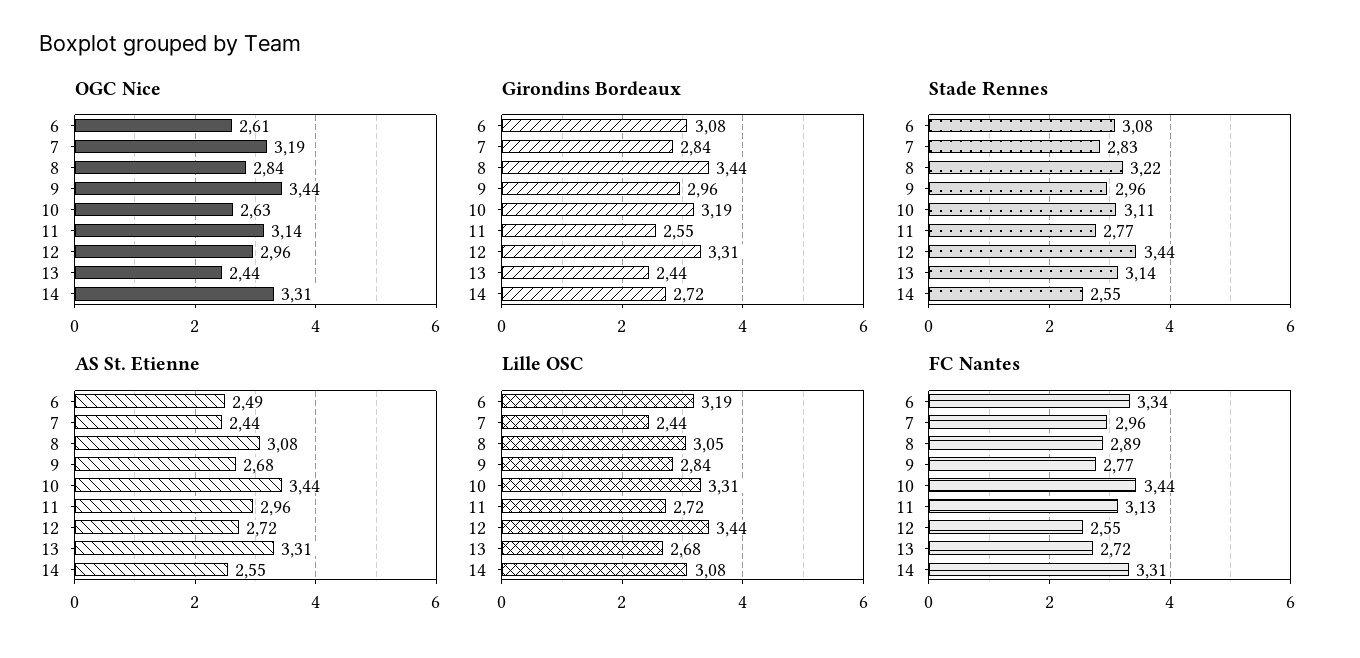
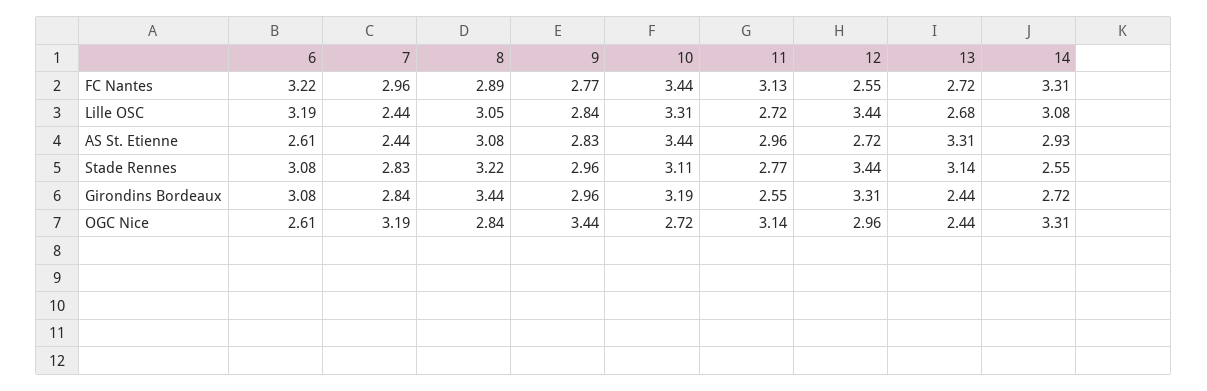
OGC Nice, 10: 2.63 -> 2.72
AS St. Etienne, 6: 2.49 -> 2.61
AS St. Etienne, 9: 2.68 -> 2.83
AS St. Etienne, 14: 2.55 -> 2.93
FC Nantes, 6: 3.34 -> 3.22

